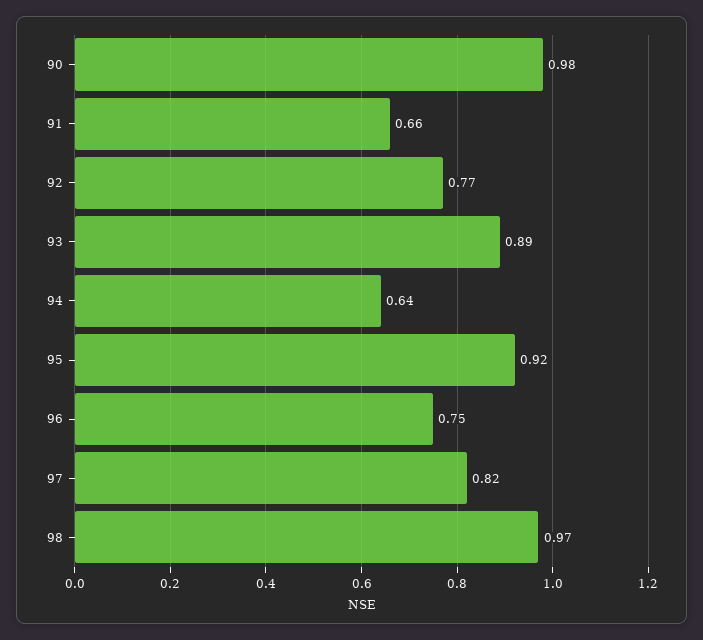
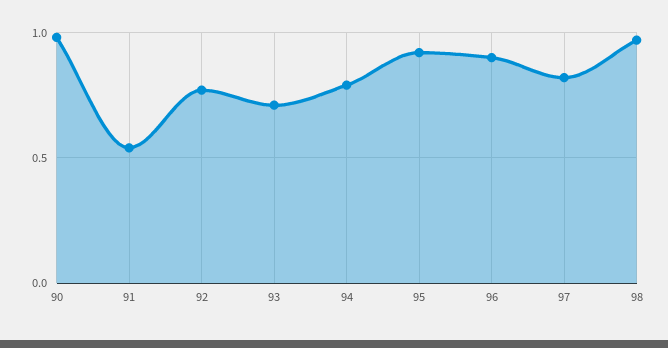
91: 0.66 -> 0.55
93: 0.89 -> 0.7
94: 0.64 -> 0.8
96: 0.75 -> 0.9

